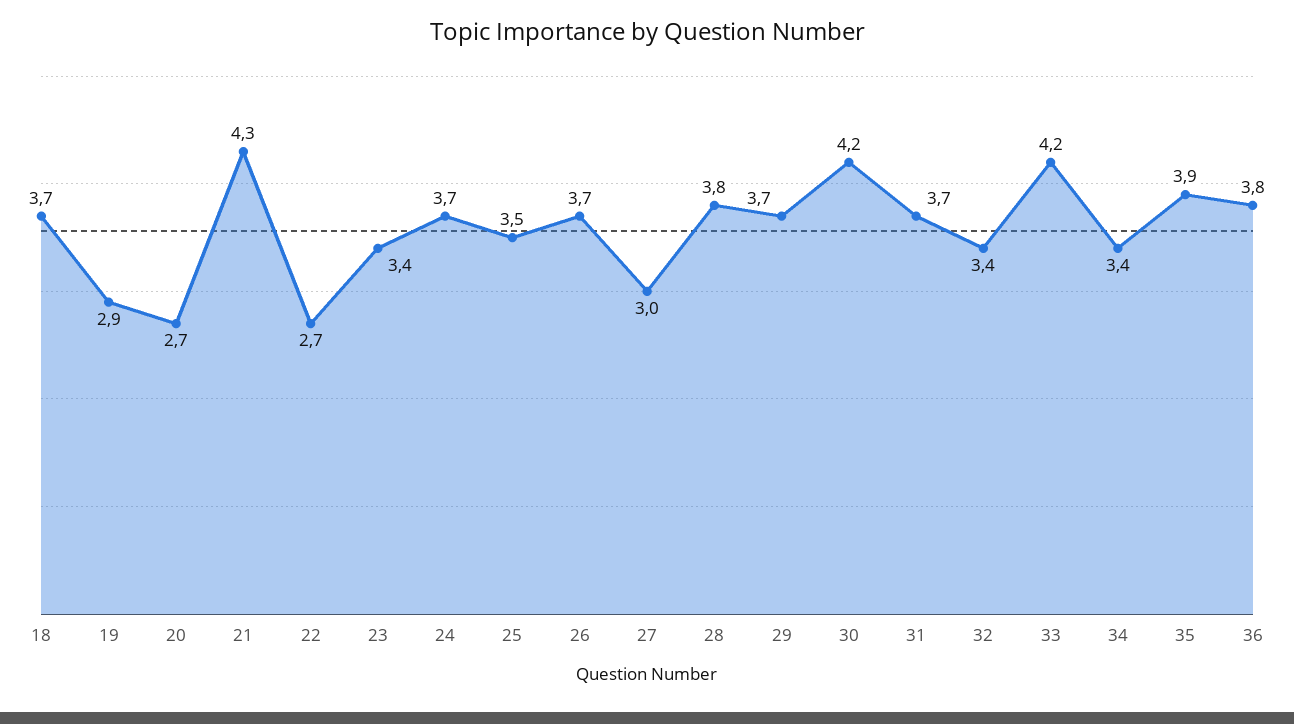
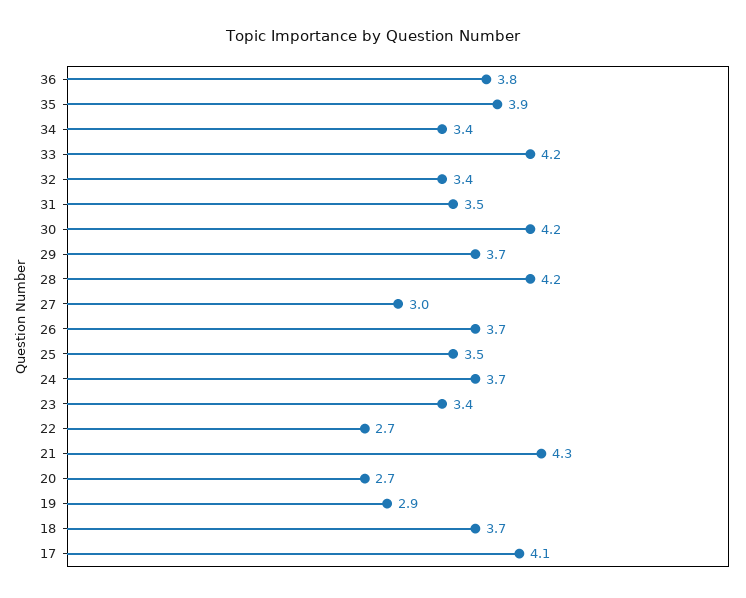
28: 3.8 -> 4.2
31: 3.7 -> 3.5
17: none -> 4.1

